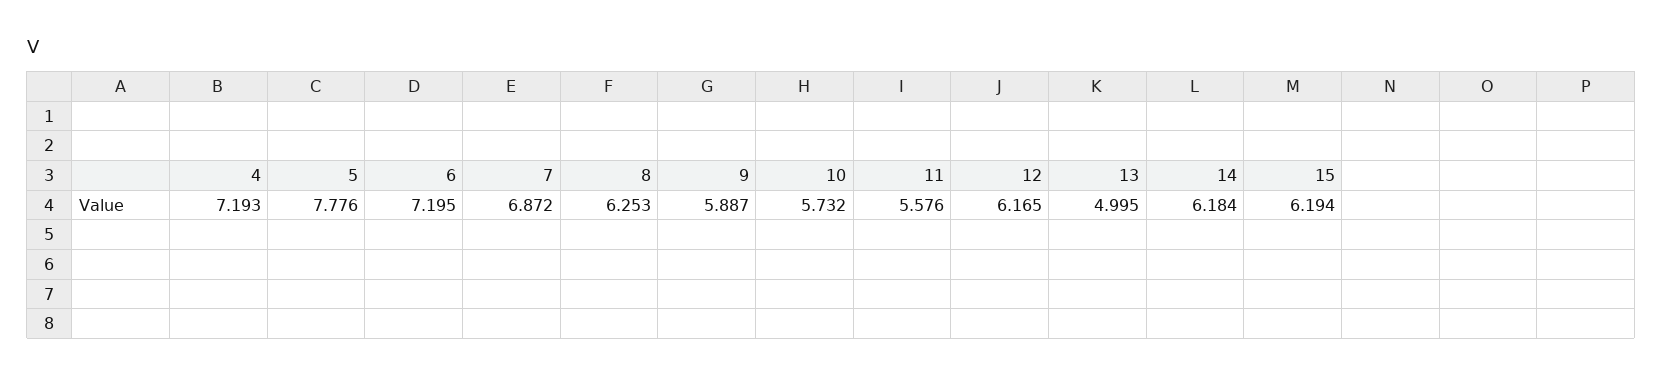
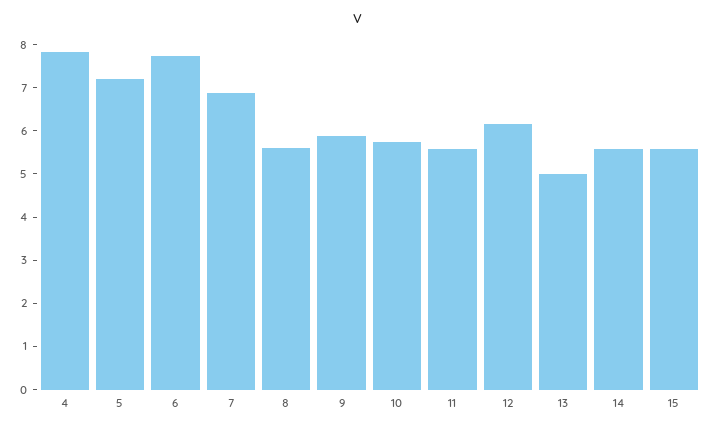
4: 7.193 -> 7.8
5: 7.776 -> 7.2
6: 7.195 -> 7.8
8: 6.253 -> 5.6
14: 6.184 -> 5.6
15: 6.194 -> 5.6

